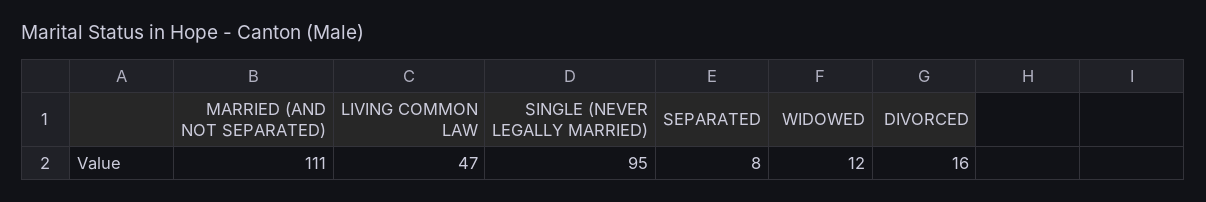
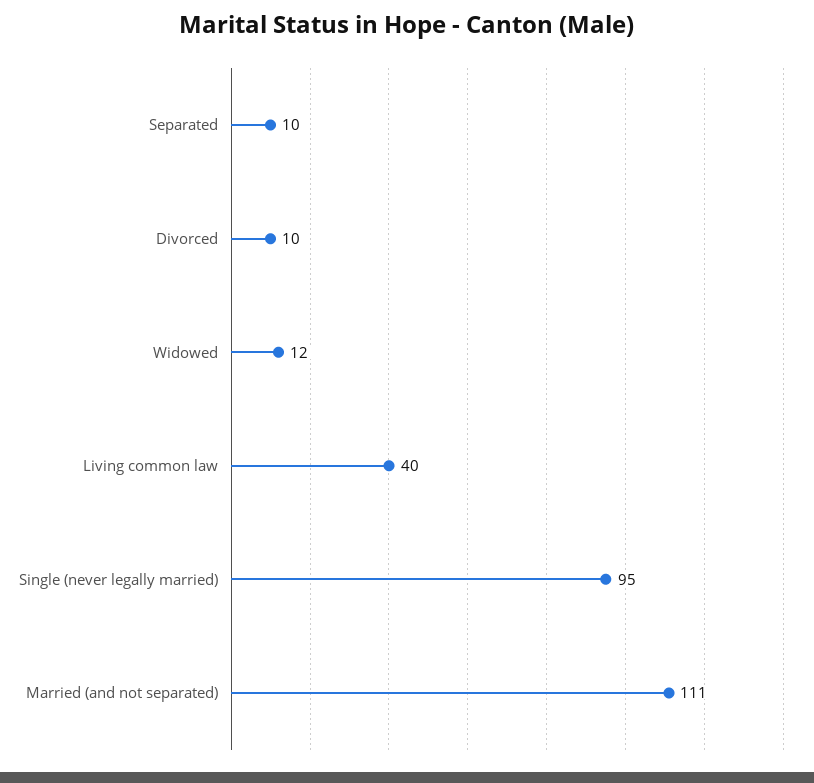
LIVING COMMON LAW: 47 -> 40
SEPARATED: 8 -> 10
DIVORCED: 16 -> 10

